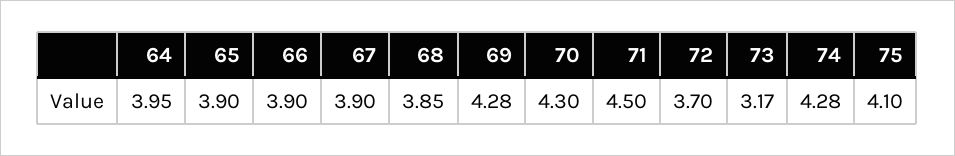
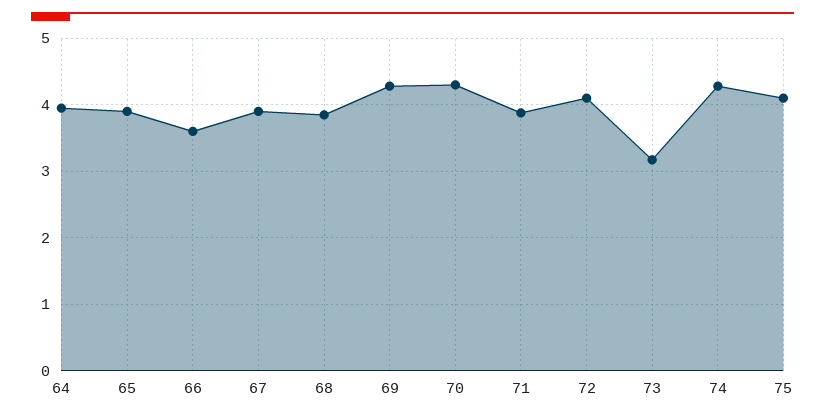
66: 3.9 -> 3.6
71: 4.5 -> 3.9
72: 3.7 -> 4.1

